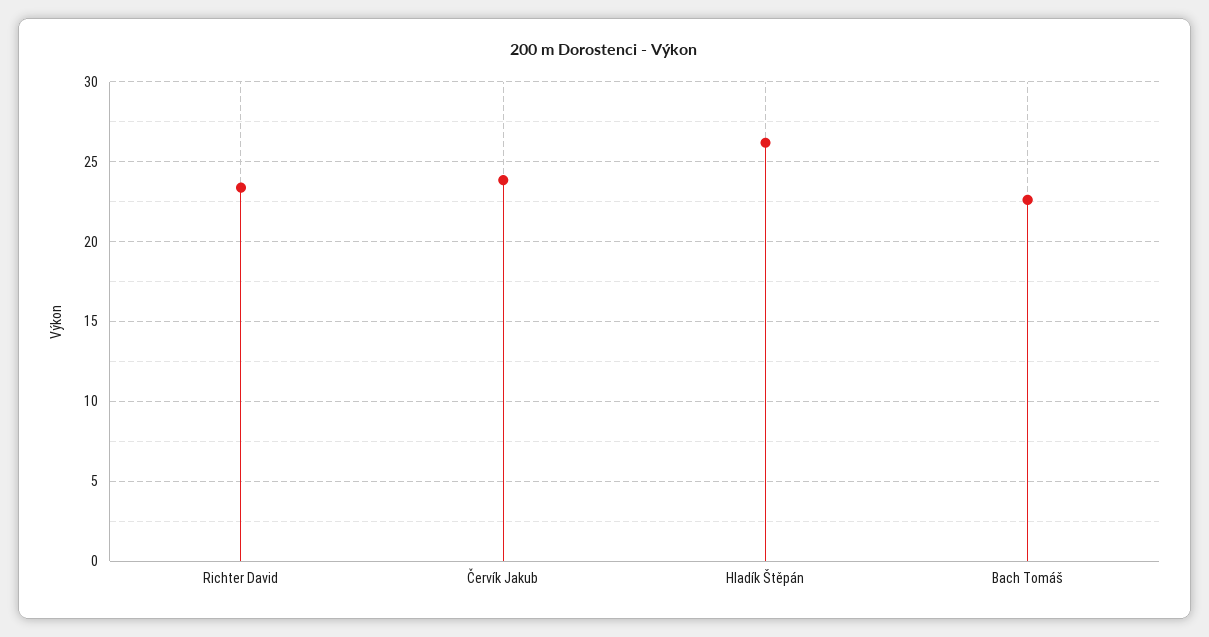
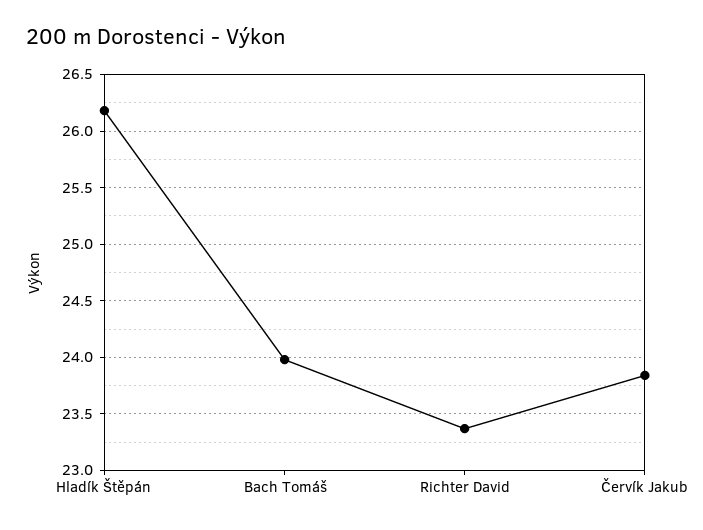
Bach Tomáš: 22.5 -> 24

